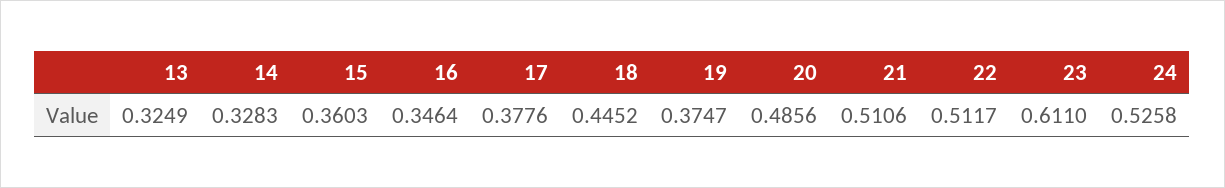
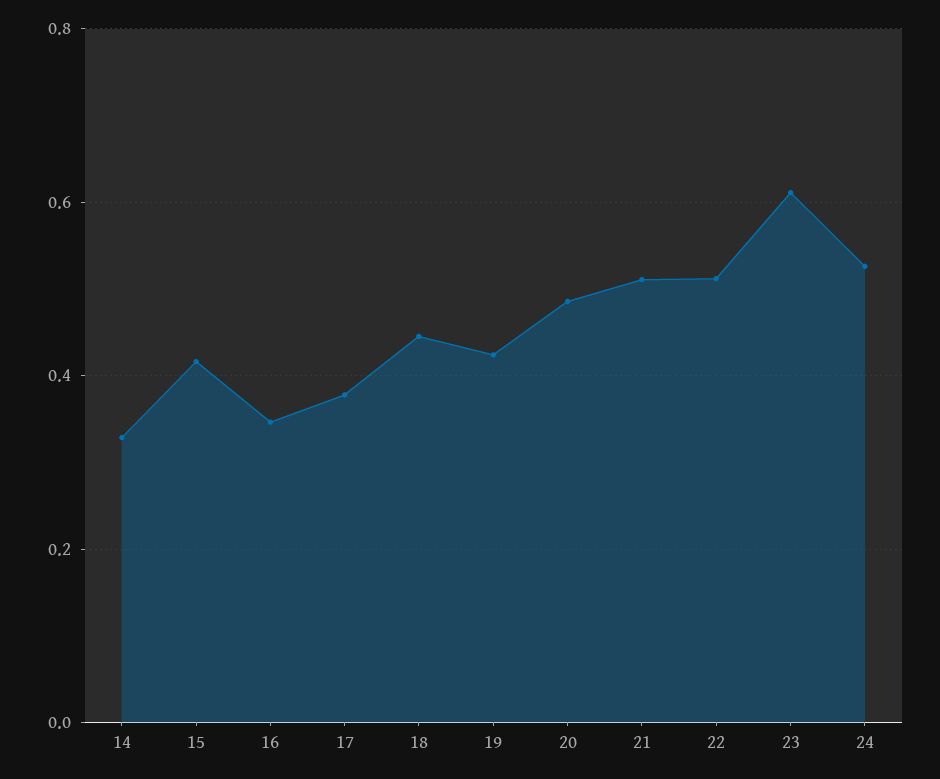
13: 0.3249 -> none
15: 0.3603 -> 0.42
19: 0.3747 -> 0.42

